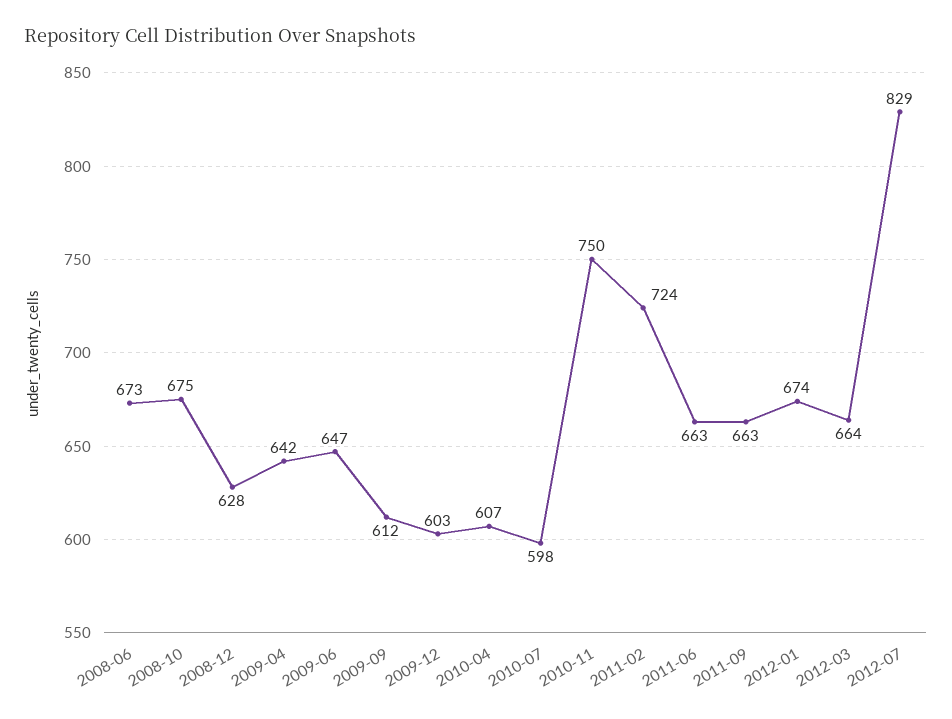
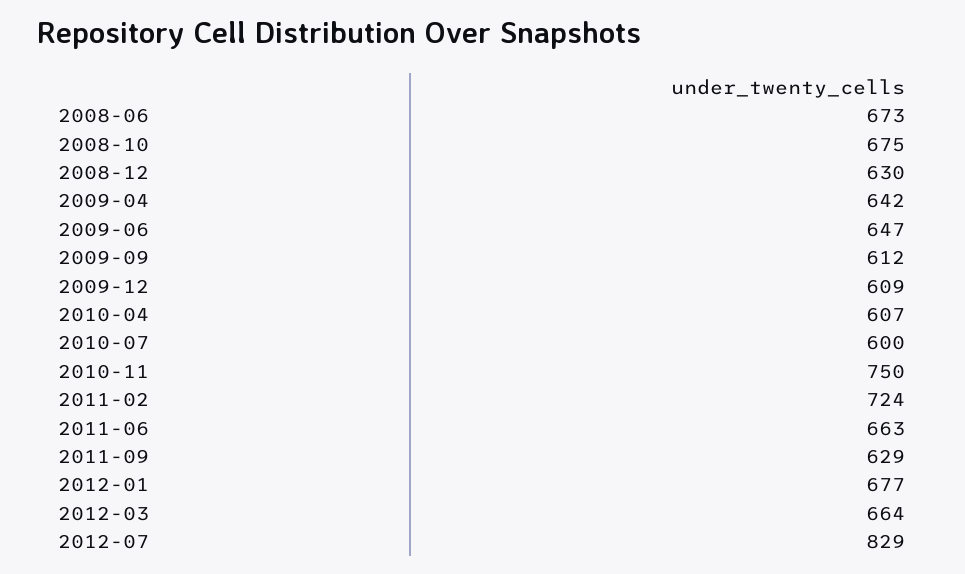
2008-12: 628 -> 630
2009-12: 603 -> 609
2010-07: 598 -> 600
2011-09: 663 -> 629
2012-01: 674 -> 677

